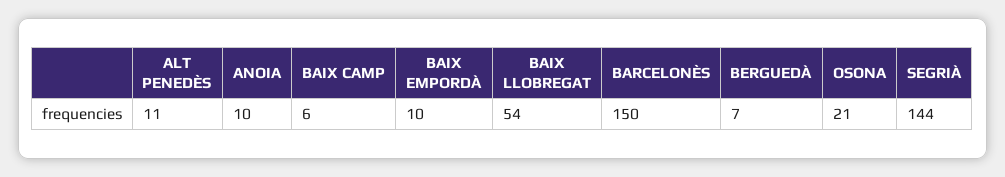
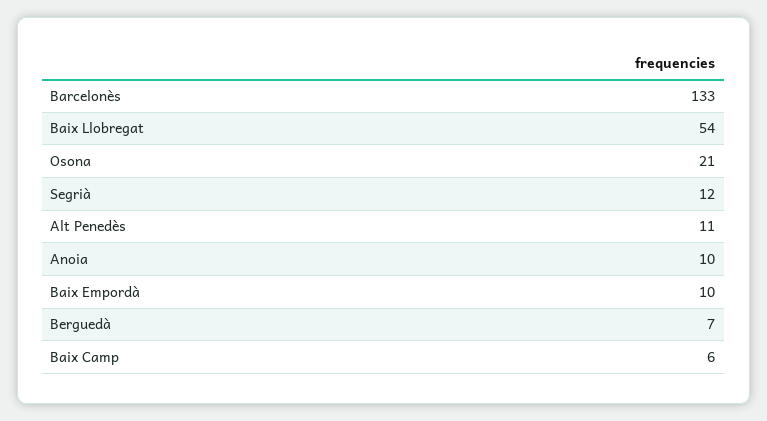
BARCELONÈS: 150 -> 133
SEGRIÀ: 144 -> 12

